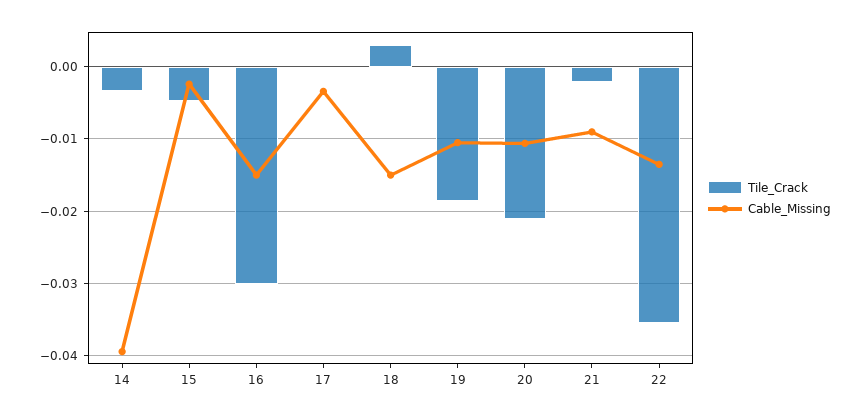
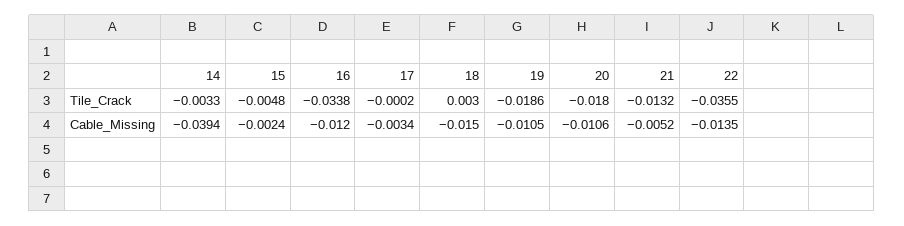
Tile_Crack, 16: -0.03 -> -0.0338
Cable_Missing, 16: -0.015 -> -0.012
Tile_Crack, 20: -0.021 -> -0.018
Tile_Crack, 21: -0.002 -> -0.0132
Cable_Missing, 21: -0.009 -> -0.0052

